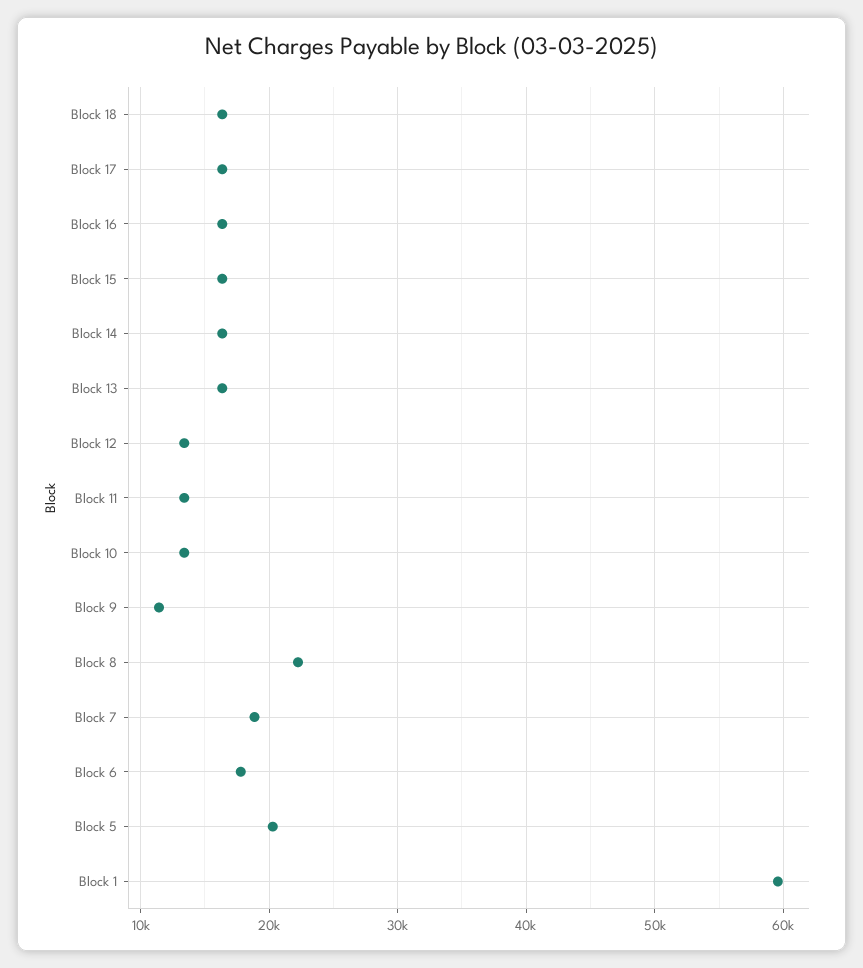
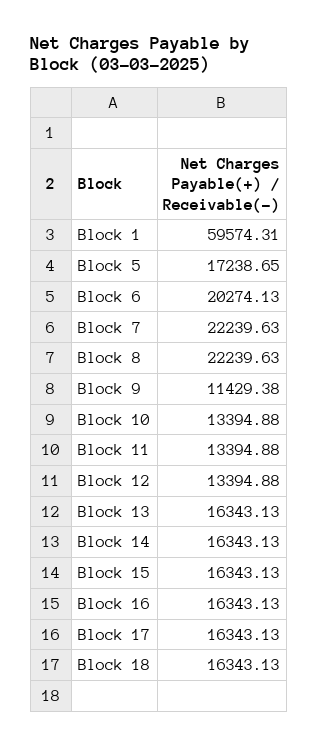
Block 7: 19000 -> 22239.63
Block 6: 18000 -> 20274.13
Block 5: 20000 -> 17238.65

